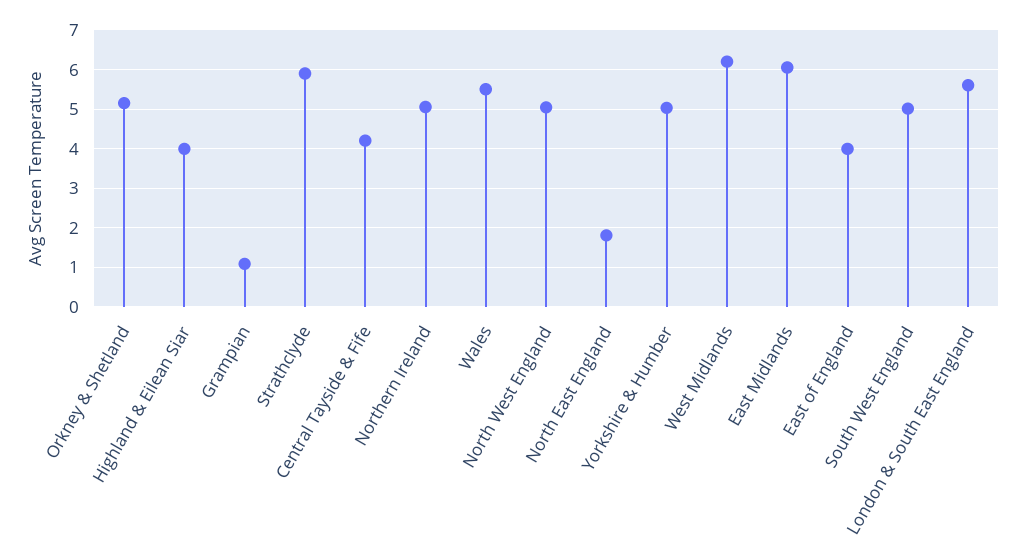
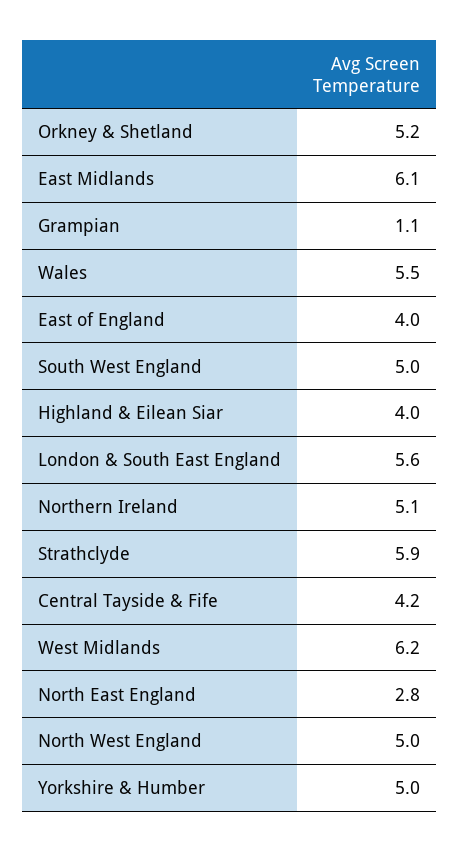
North East England: 1.8 -> 2.8

